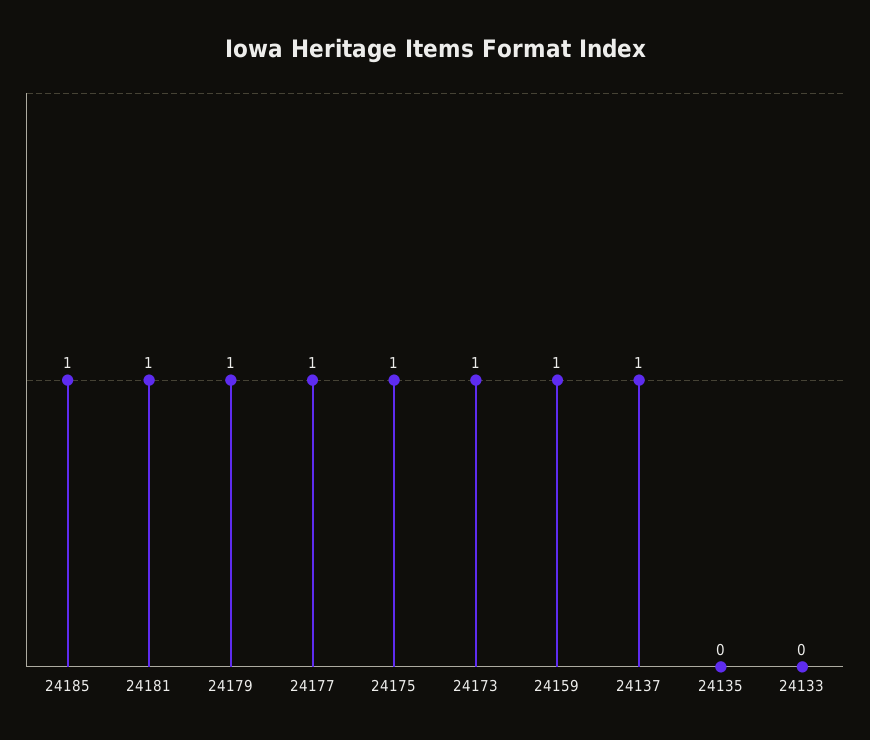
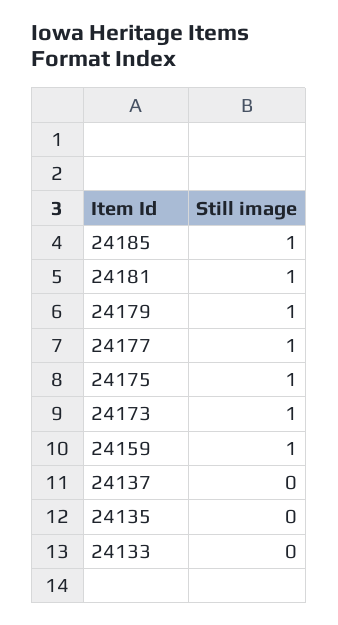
24137: 1 -> 0

